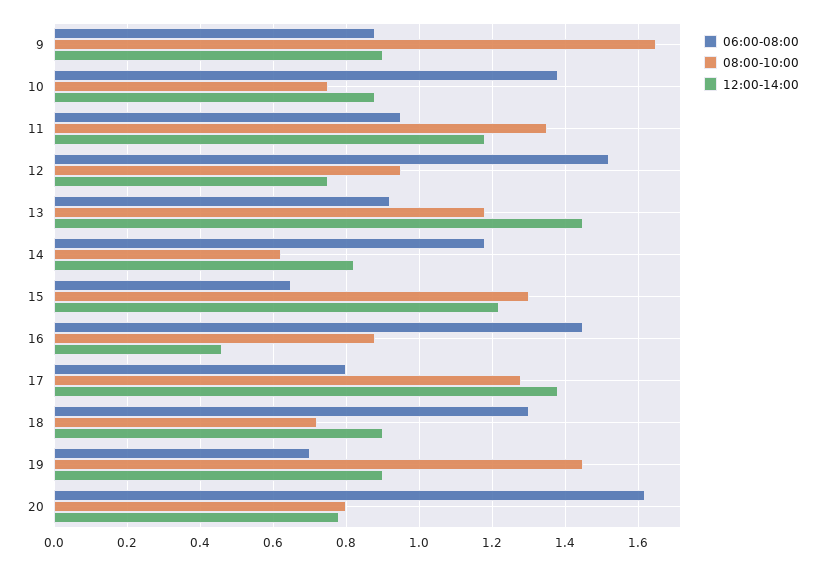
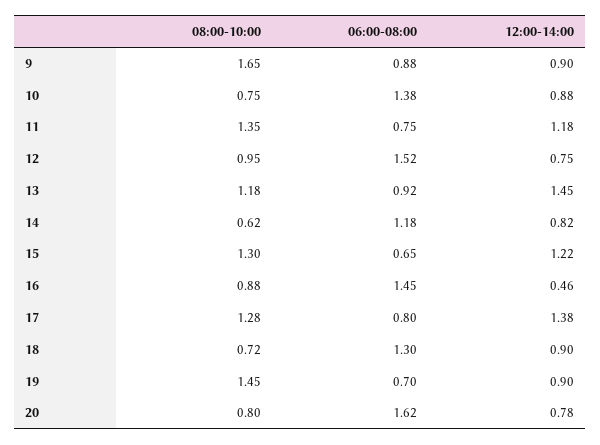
06:00-08:00, 11: 0.95 -> 0.75

